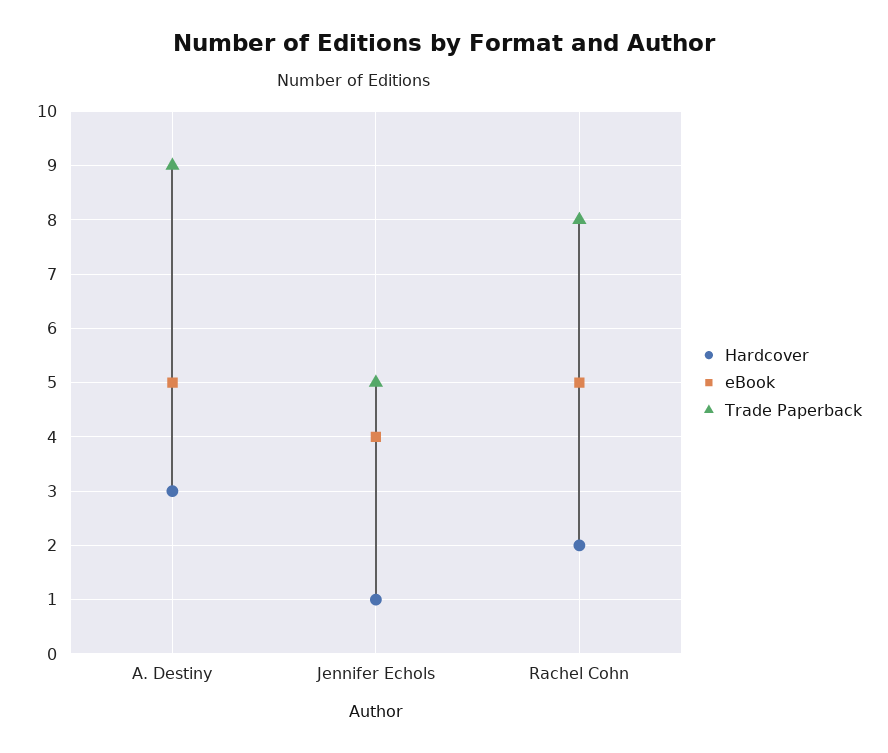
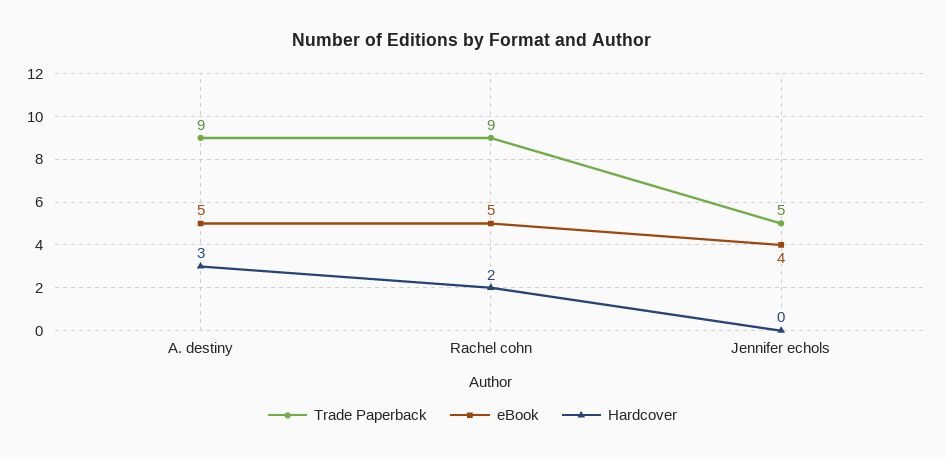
Hardcover, Jennifer Echols: 1 -> 0
Trade Paperback, Rachel Cohn: 8 -> 9

